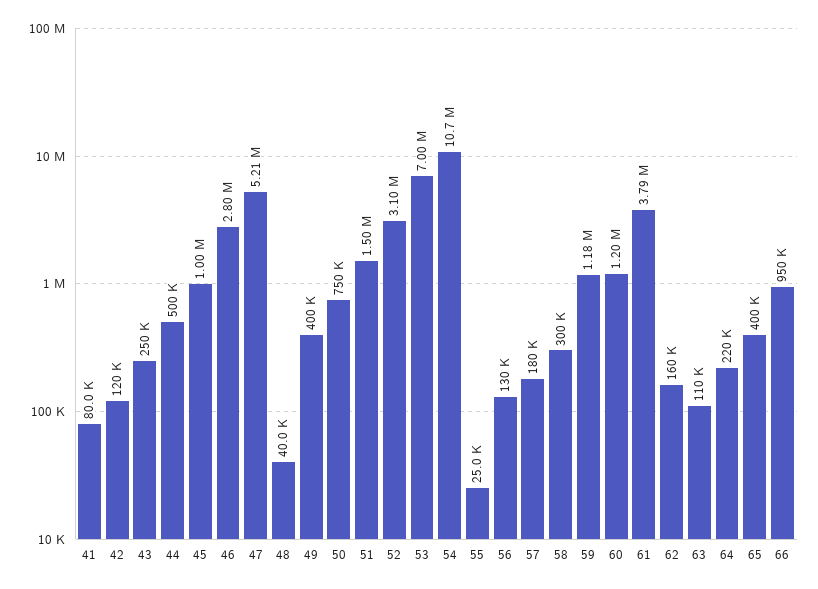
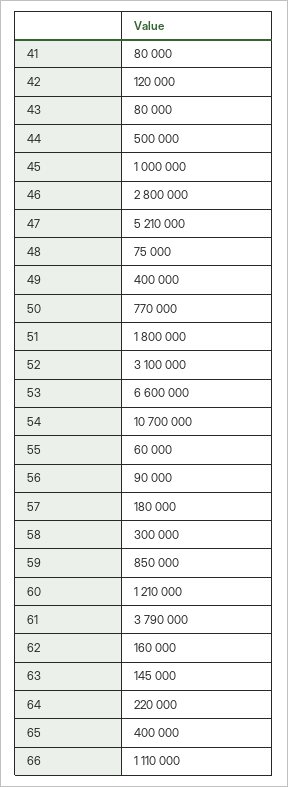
43: 250000 -> 80000
48: 40000 -> 75000
50: 750000 -> 770000
51: 1500000 -> 1800000
53: 7000000 -> 6600000
55: 25000 -> 60000
56: 130000 -> 90000
59: 1180000 -> 850000
60: 1200000 -> 1210000
63: 110000 -> 145000
66: 950000 -> 1110000

